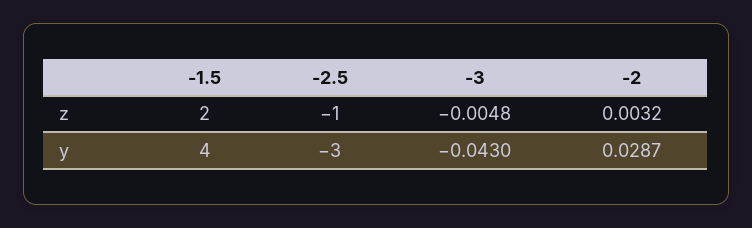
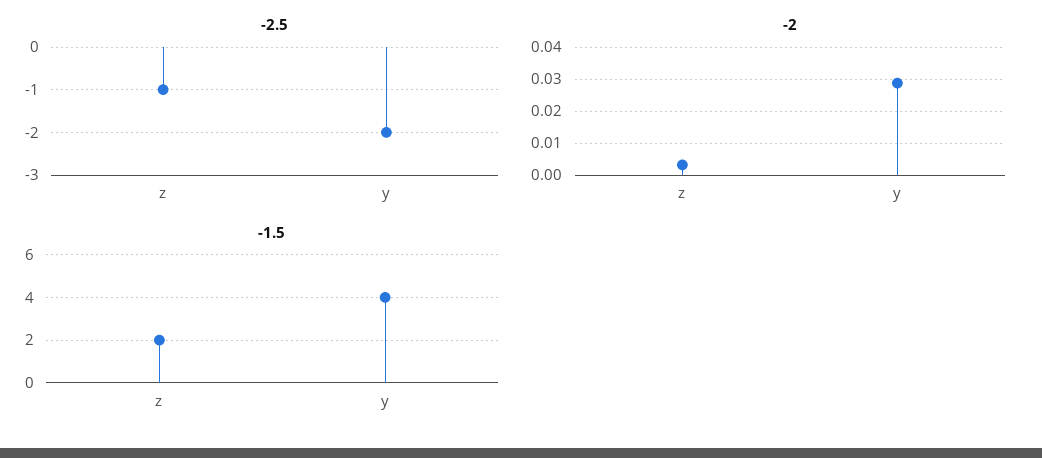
-3, z: -0.0048 -> none
-2.5, y: -3 -> -2
-3, y: -0.043 -> none

